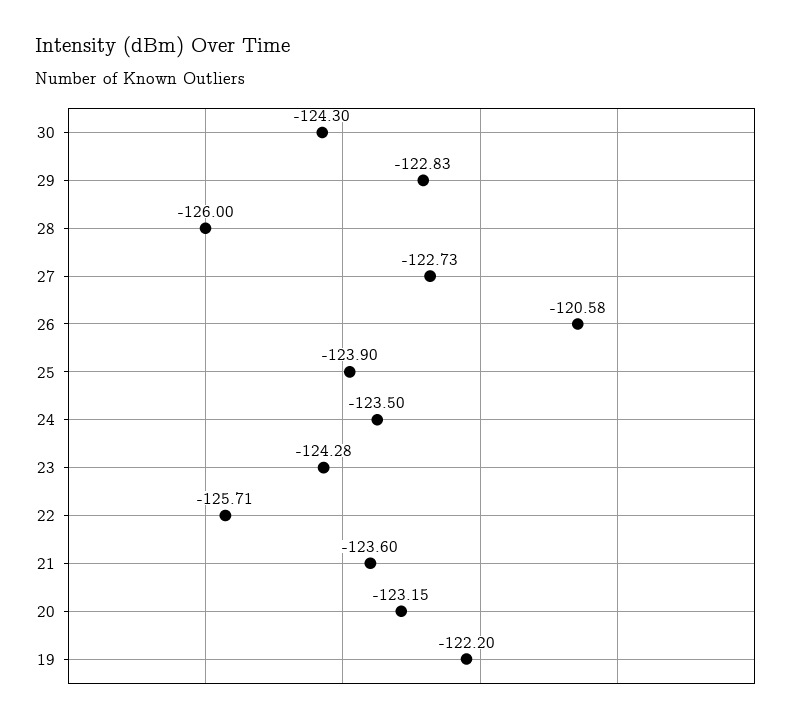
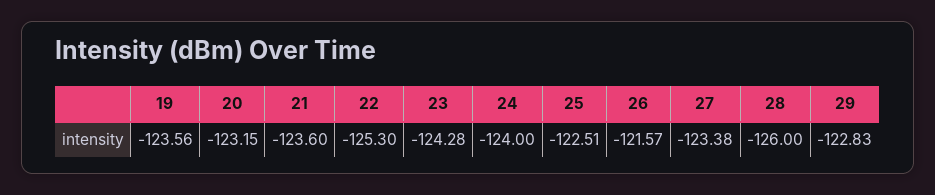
30: -124.3 -> none
27: -122.73 -> -123.38
26: -120.58 -> -121.57
25: -123.9 -> -122.51
24: -123.5 -> -124
22: -125.71 -> -125.3
19: -122.2 -> -123.56

